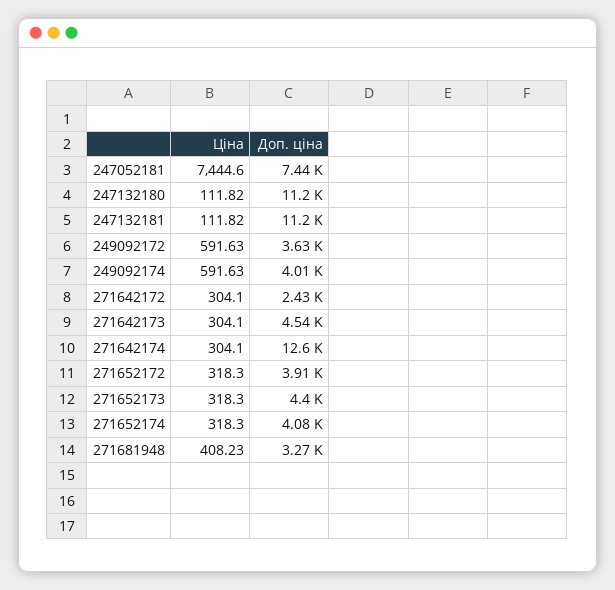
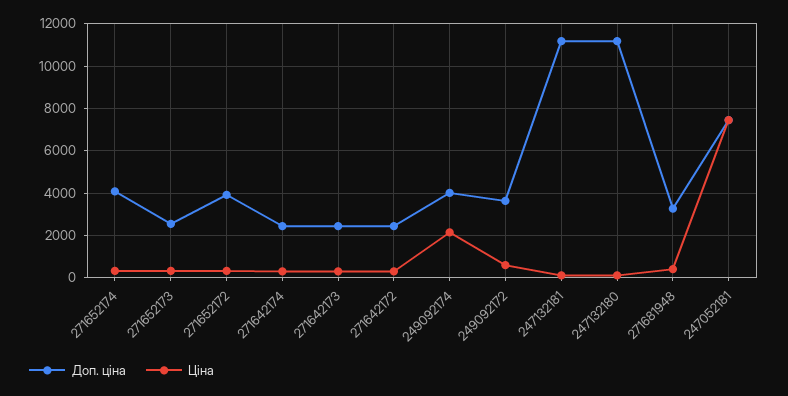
Ціна, 249092174: 591.63 -> 2000
Доп. ціна, 271642173: 4540 -> 2500
Доп. ціна, 271642174: 12600 -> 2500
Доп. ціна, 271652173: 4400 -> 2500

